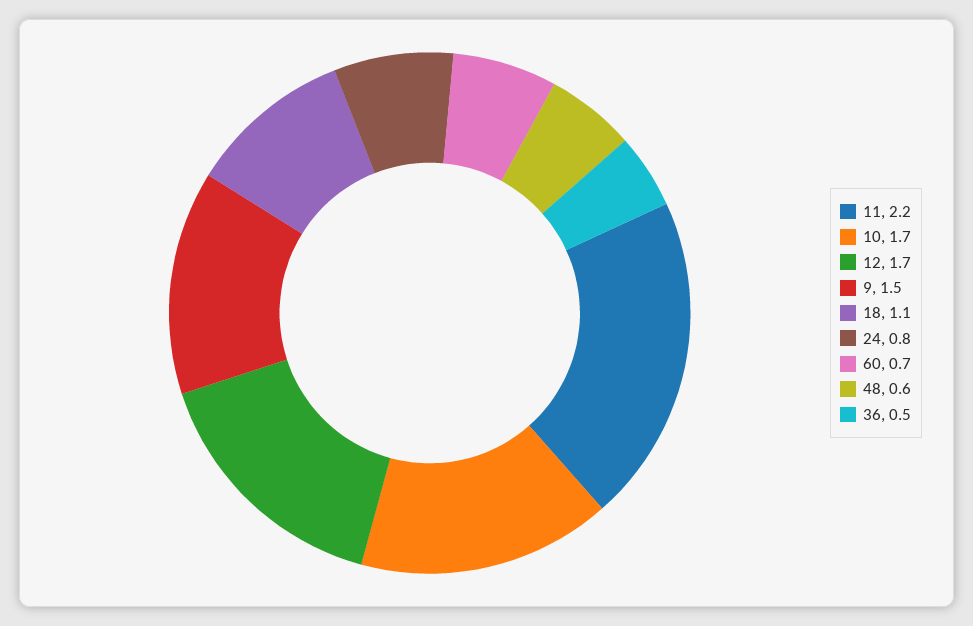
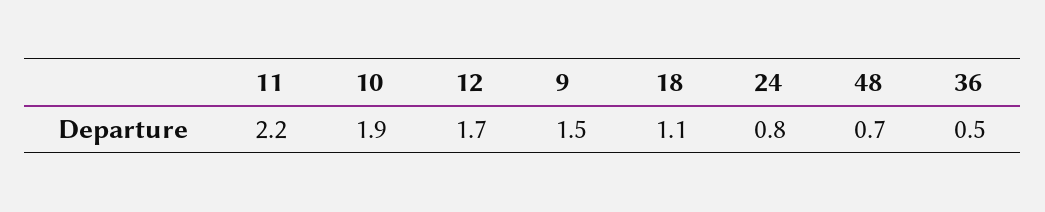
10: 1.7 -> 1.9
60: 0.7 -> none
48: 0.6 -> 0.7

